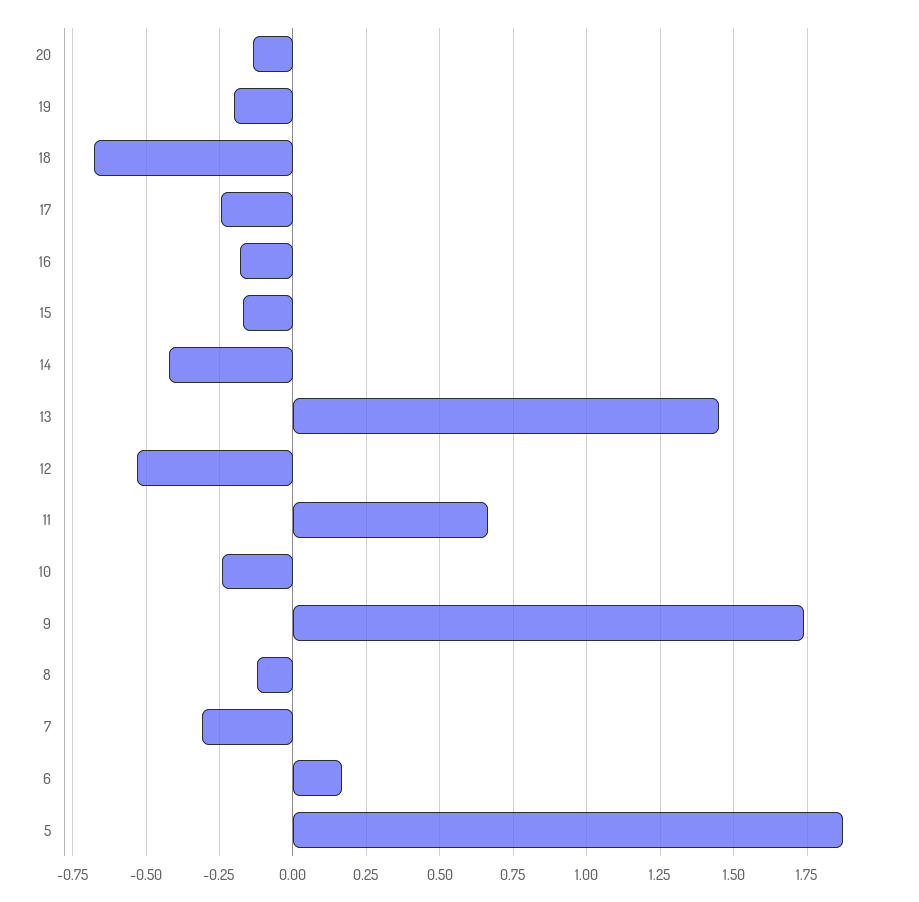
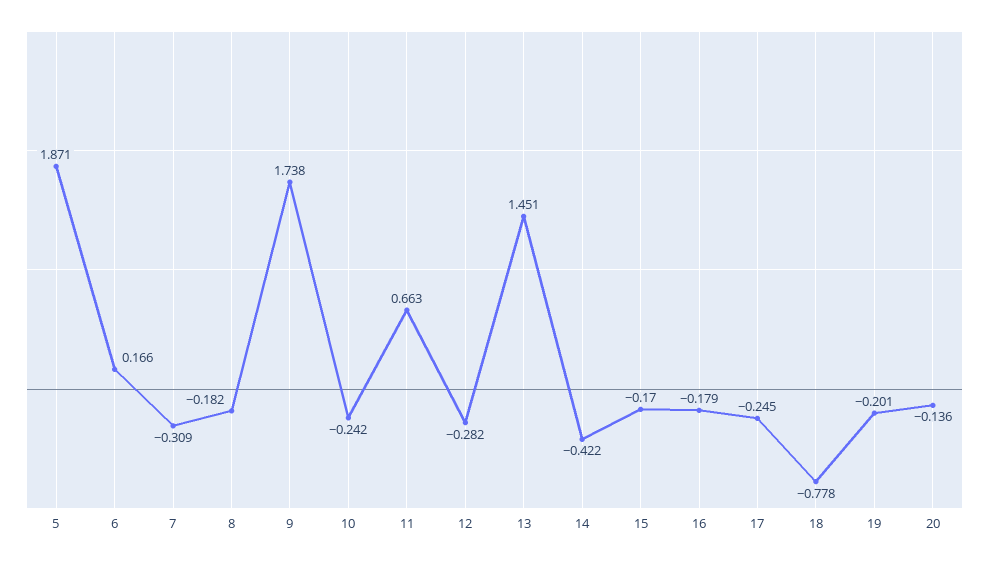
18: -0.675 -> -0.778
12: -0.525 -> -0.282
8: -0.125 -> -0.182

